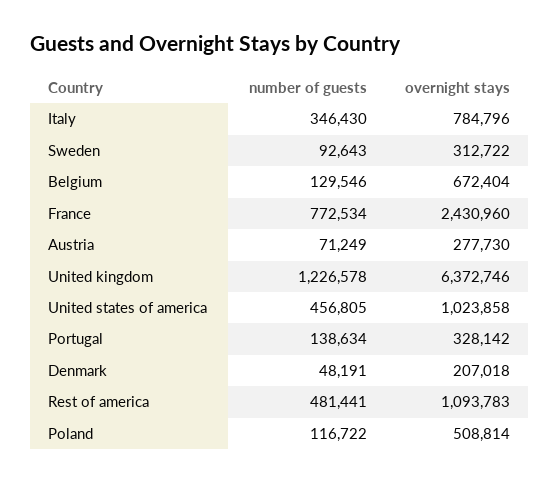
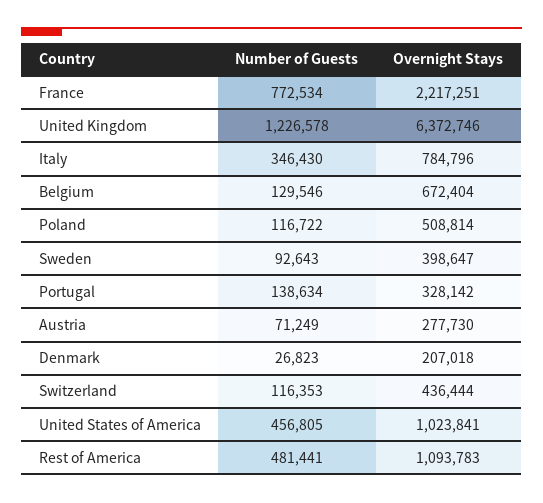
overnight stays, Sweden: 312722 -> 398647
overnight stays, France: 2430960 -> 2217251
overnight stays, United states of america: 1023858 -> 1023841
number of guests, Denmark: 48191 -> 26823
number of guests, Switzerland: none -> 116353
overnight stays, Switzerland: none -> 436444

